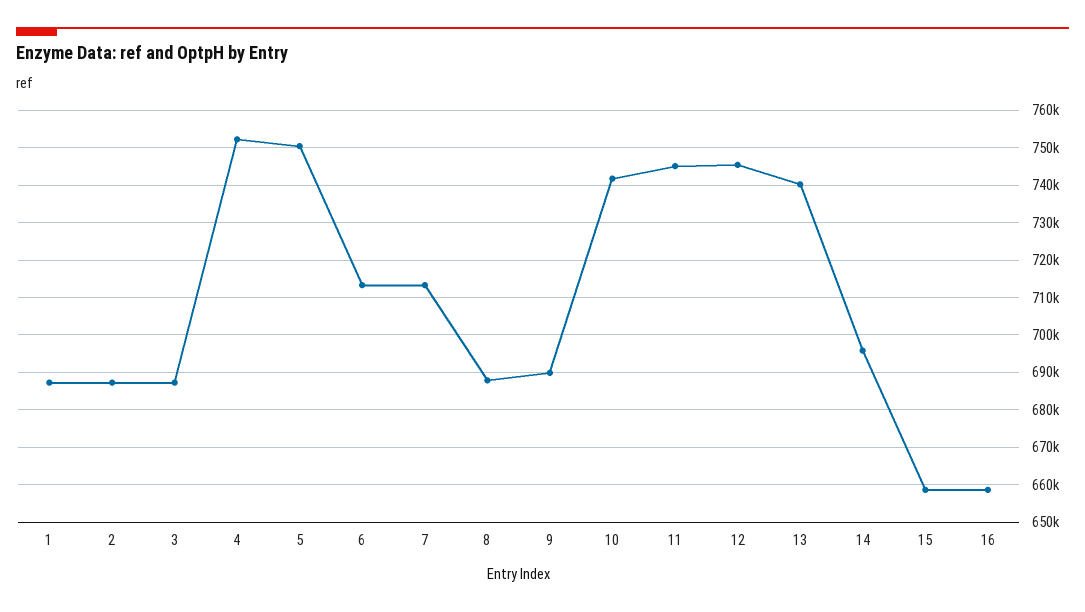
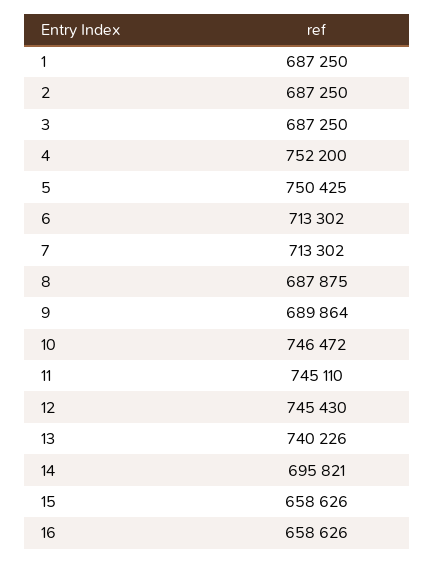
10: 742000 -> 746472

